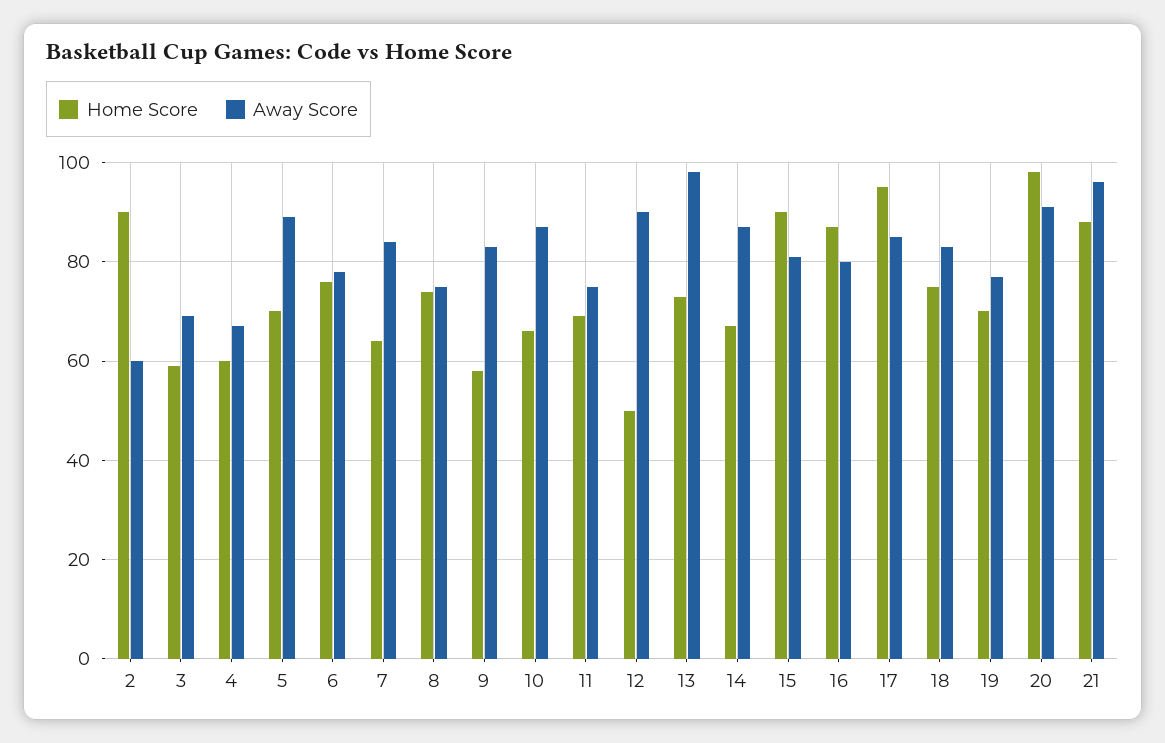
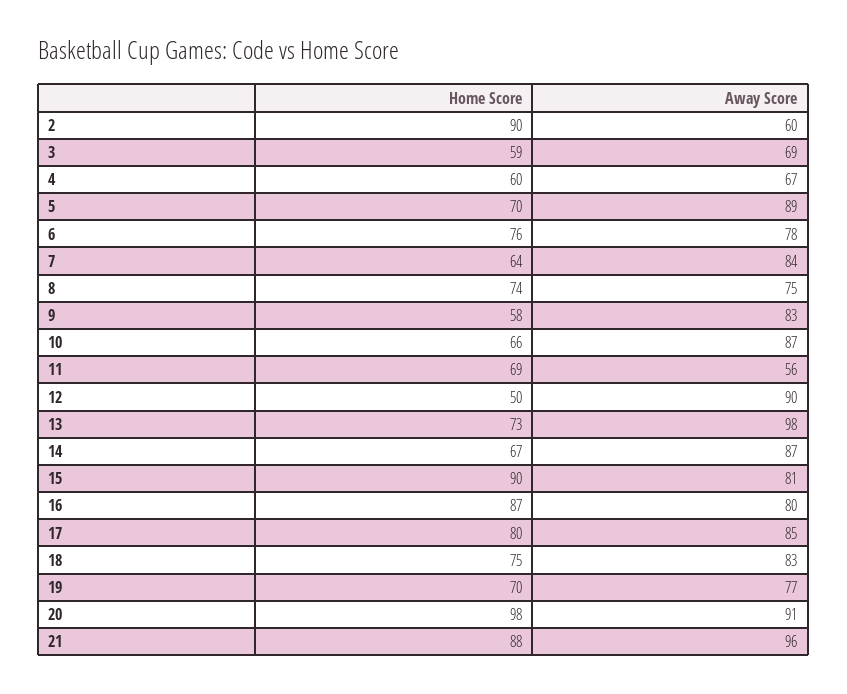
Away Score, 11: 75 -> 56
Home Score, 17: 95 -> 80

